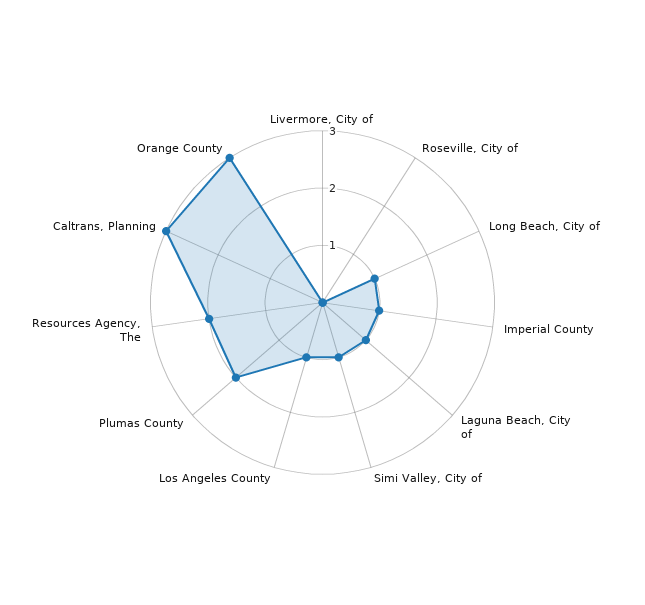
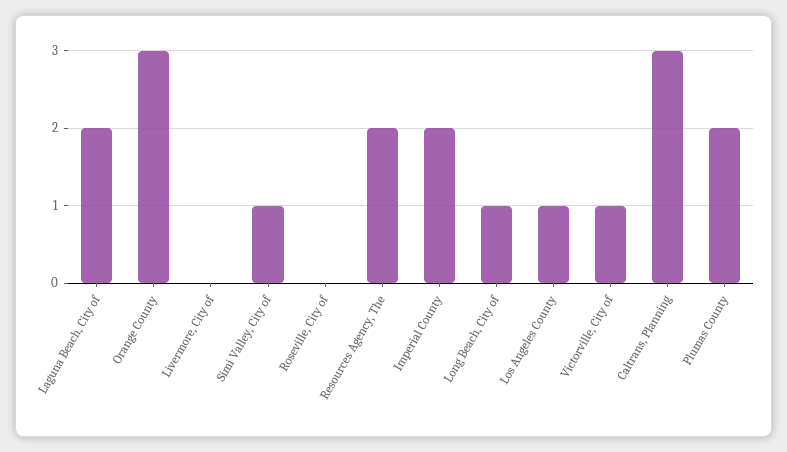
Imperial County: 1 -> 2
Laguna Beach, City of: 1 -> 2
Victorville, City of: none -> 1

